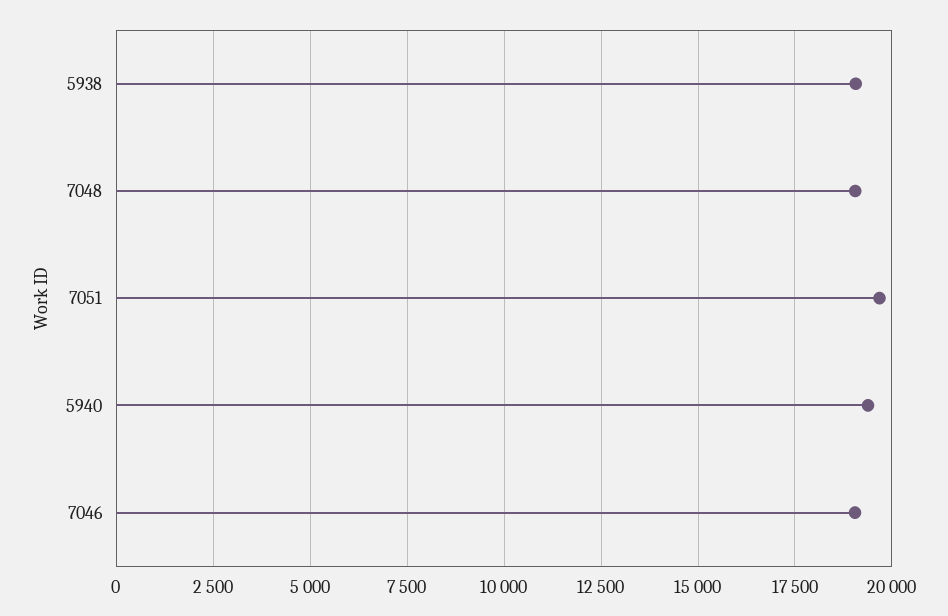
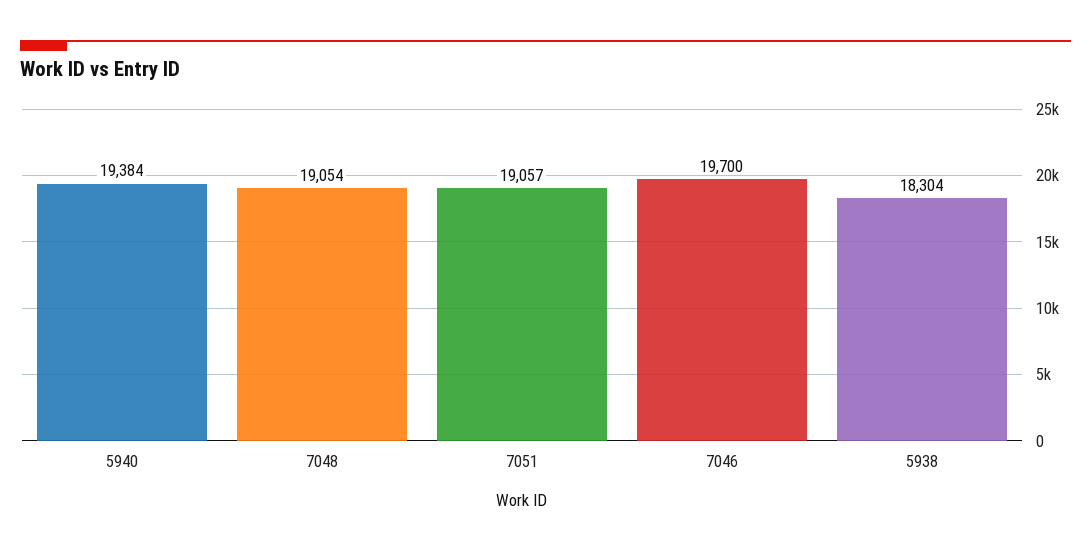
5938: 19000 -> 18304
7051: 19750 -> 19057
7046: 19000 -> 19700

